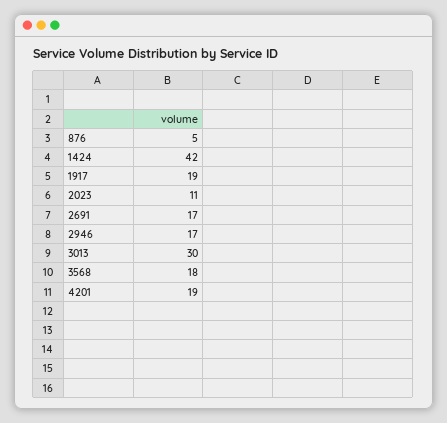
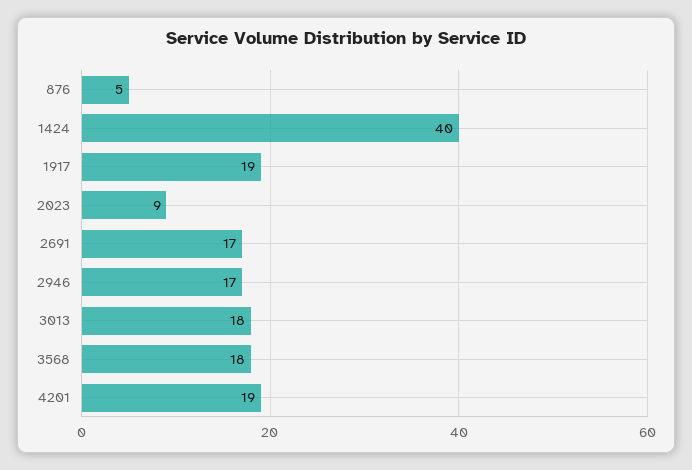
1424: 42 -> 40
2023: 11 -> 9
3013: 30 -> 18

